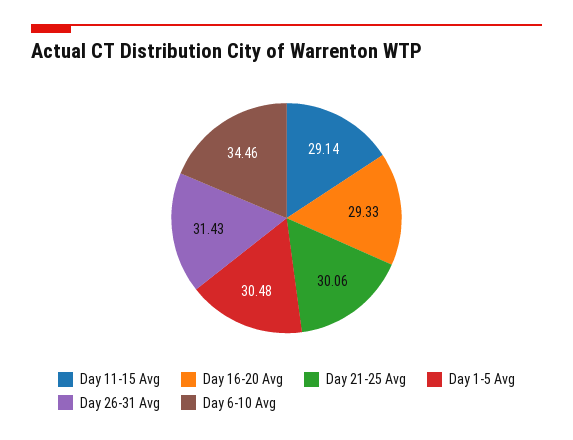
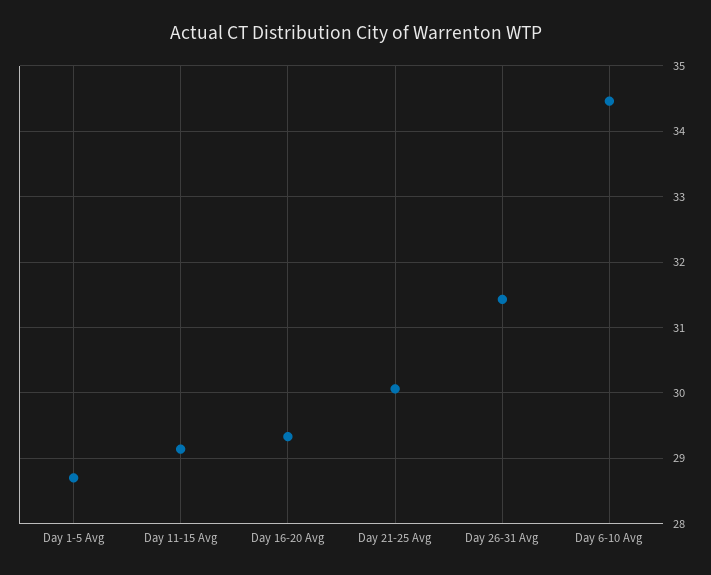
Day 1-5 Avg: 30.48 -> 28.7

